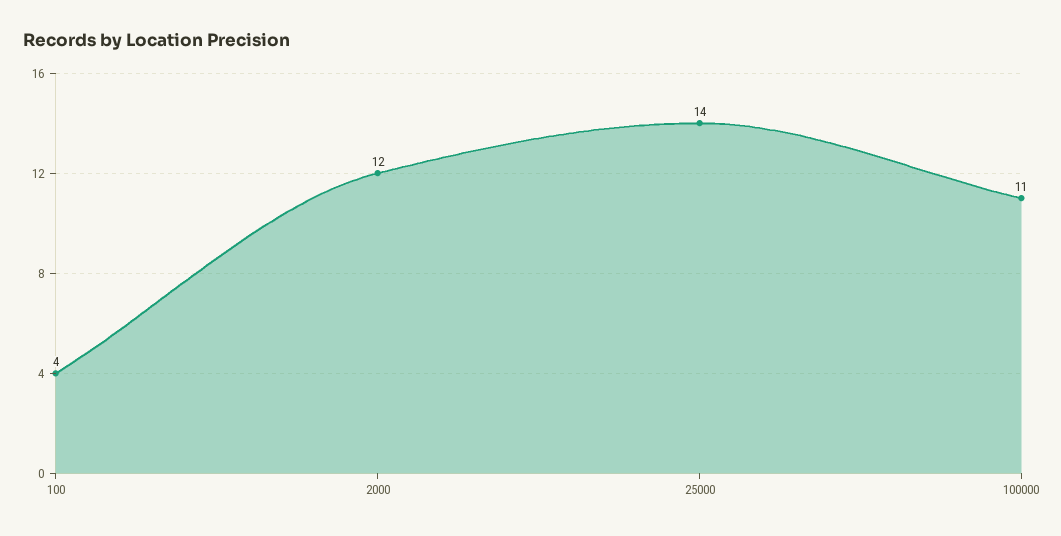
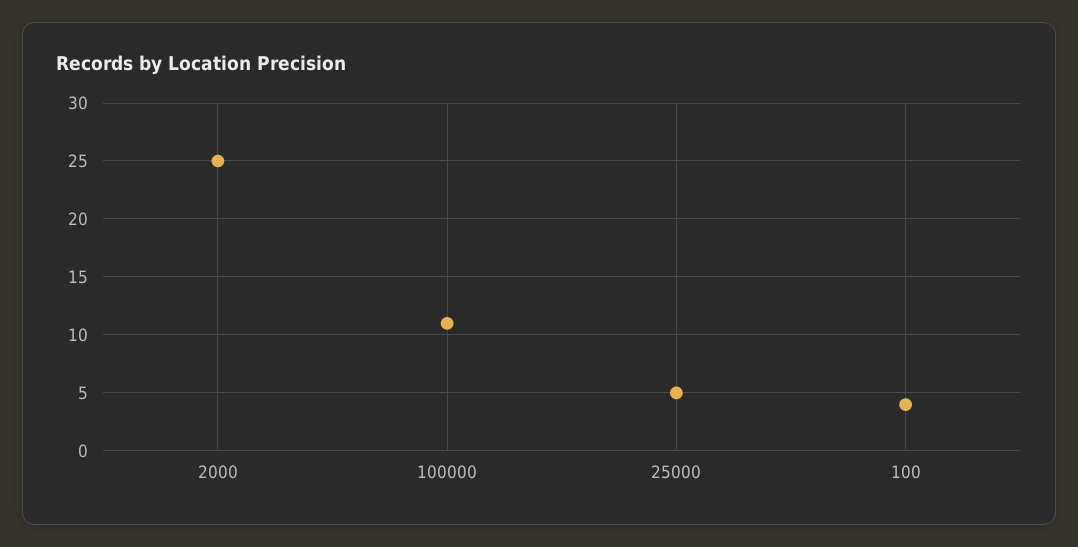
2000: 12 -> 25
25000: 14 -> 5

